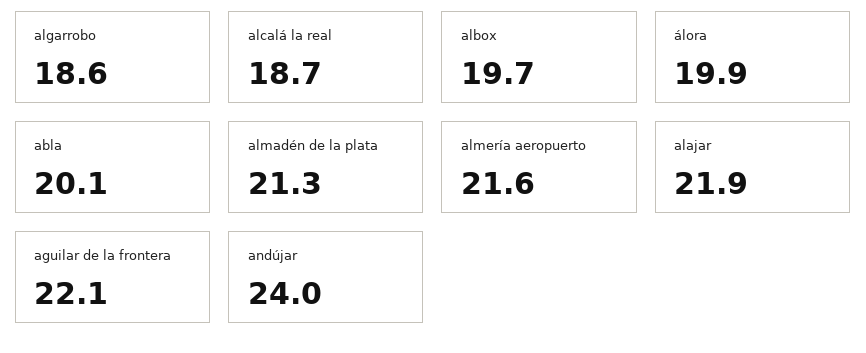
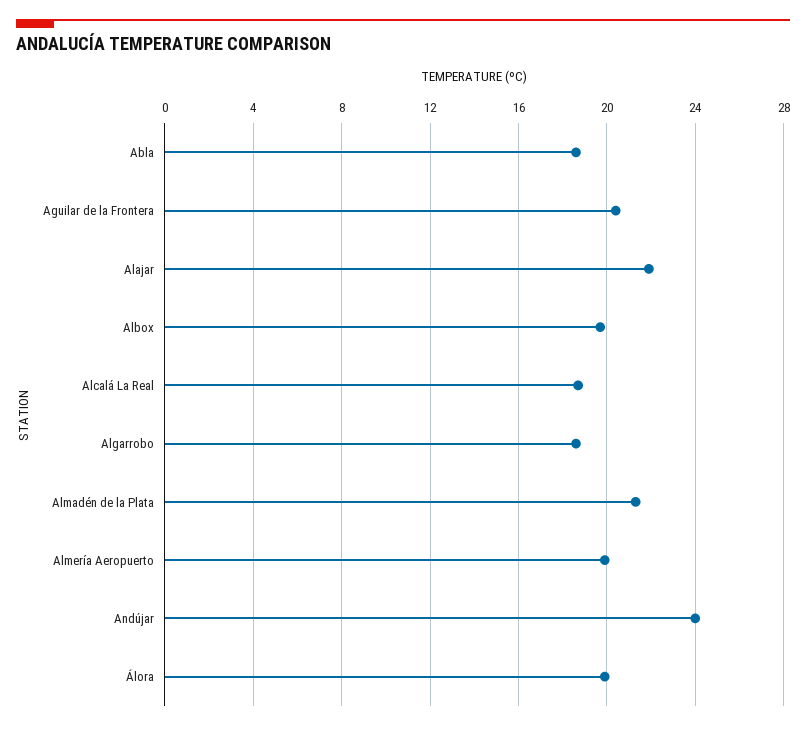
abla: 20.1 -> 18.5
almería aeropuerto: 21.6 -> 20
aguilar de la frontera: 22.1 -> 20.5

